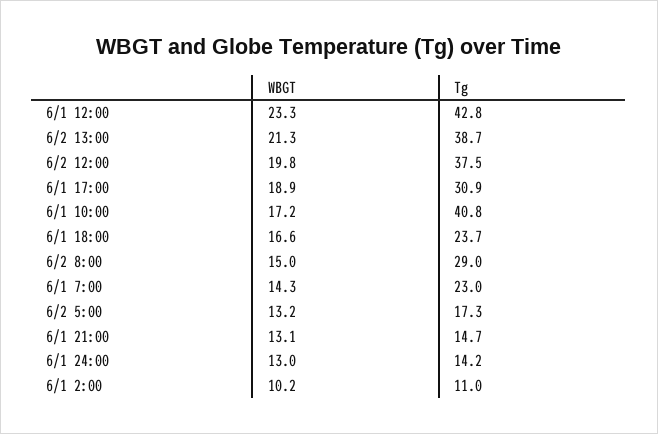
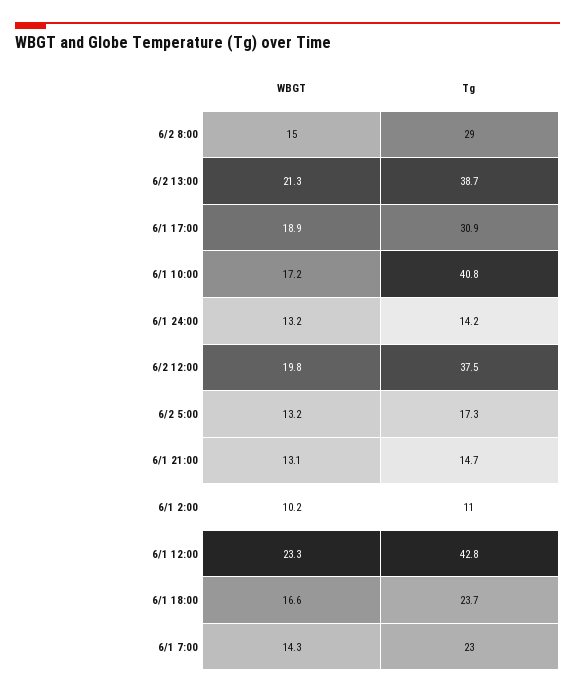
WBGT, 6/1 24:00: 13 -> 13.2

